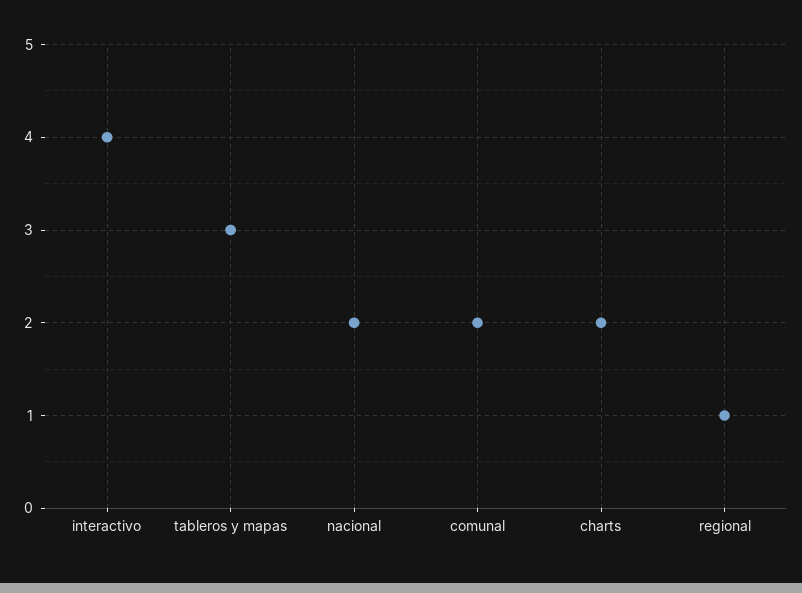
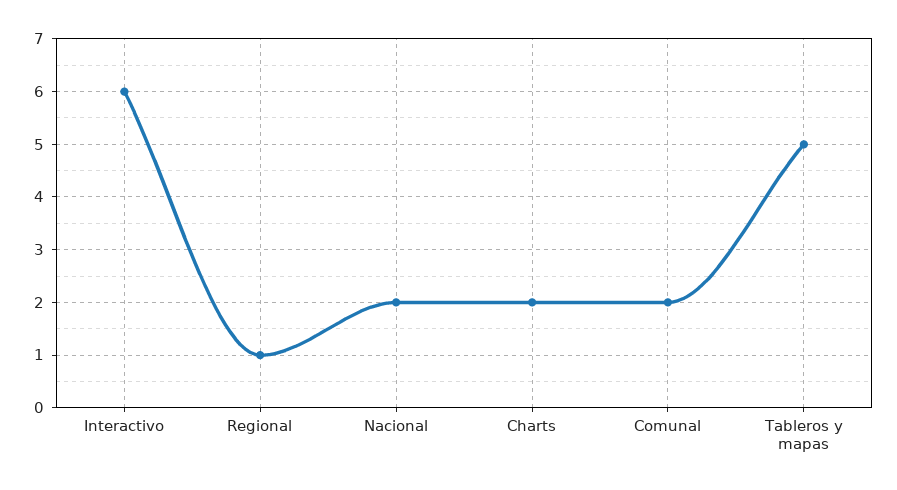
interactivo: 4 -> 6
tableros y mapas: 3 -> 5

